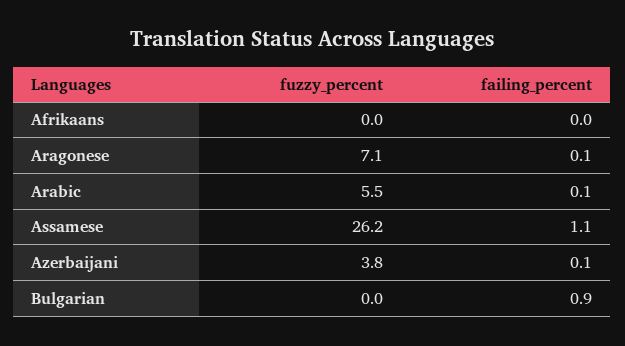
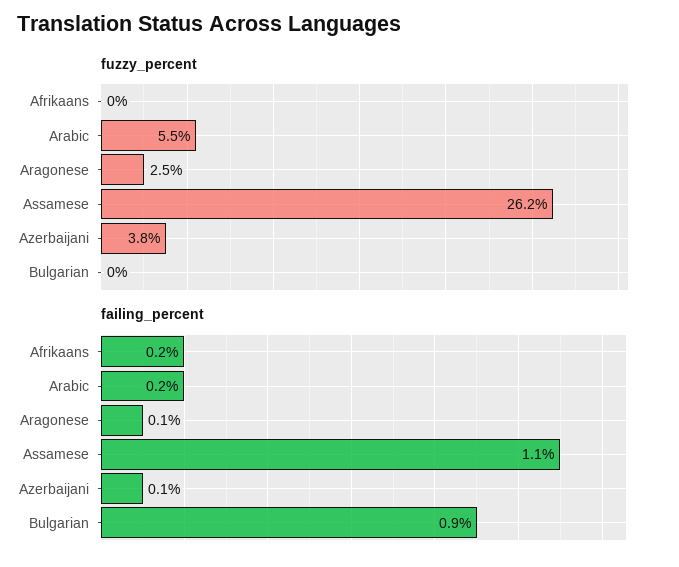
failing_percent, Afrikaans: 0 -> 0.2
fuzzy_percent, Aragonese: 7.1 -> 2.5
failing_percent, Arabic: 0.1 -> 0.2

